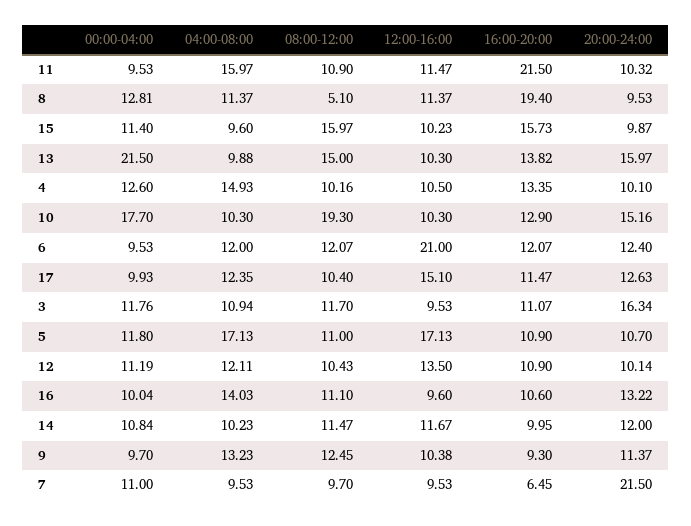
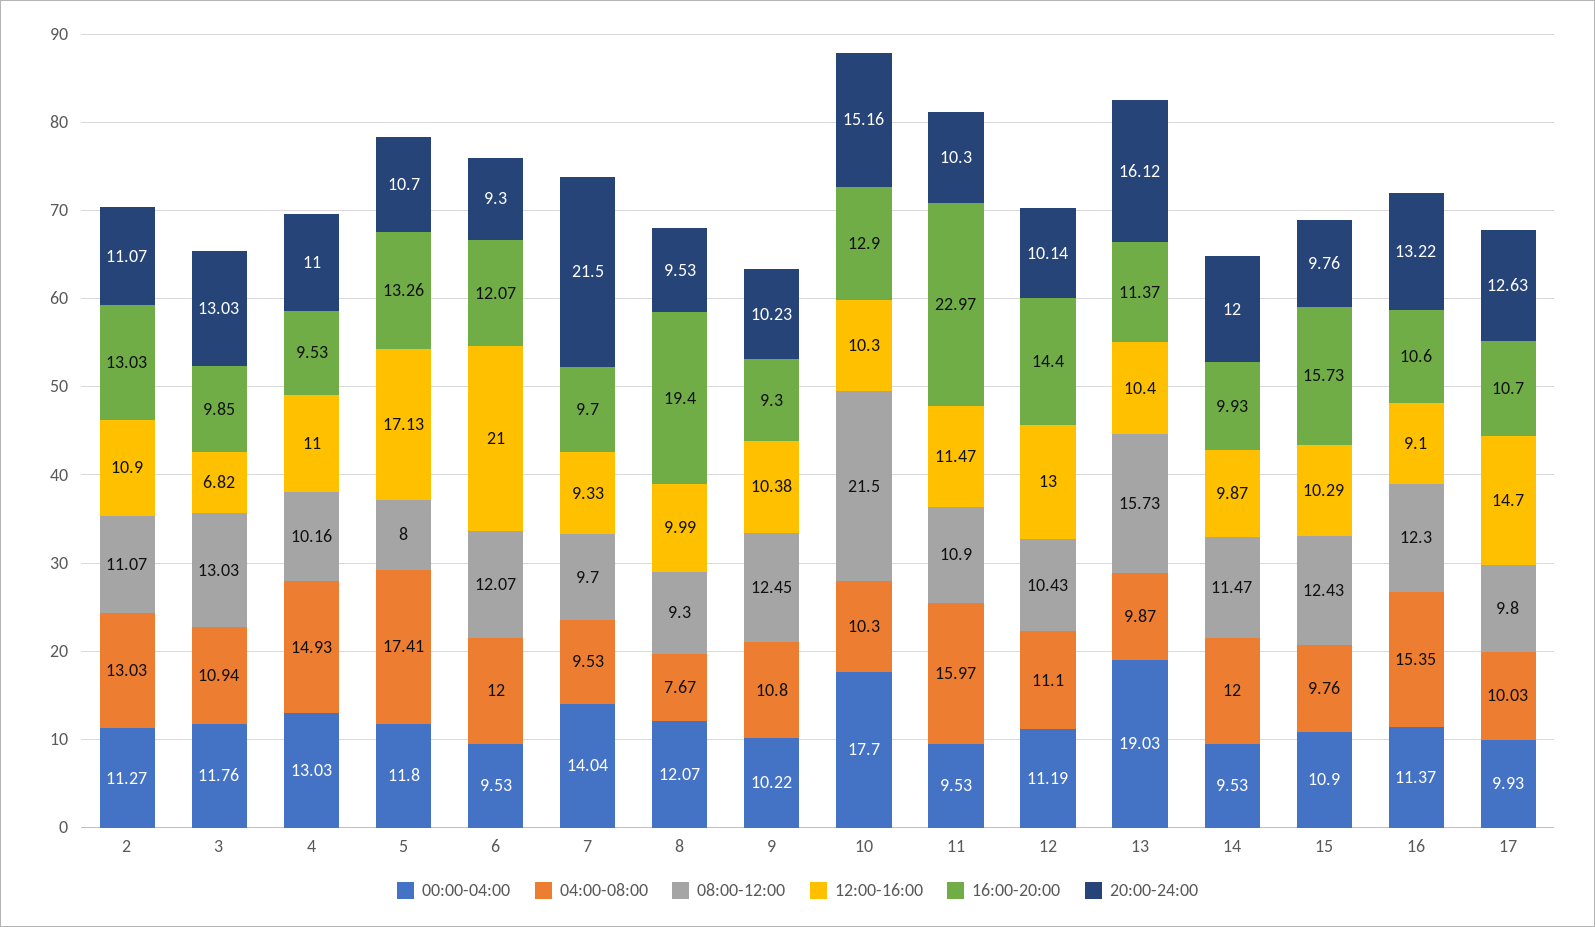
16:00-20:00, 11: 21.5 -> 22.97
20:00-24:00, 11: 10.32 -> 10.3
00:00-04:00, 8: 12.81 -> 12.07
04:00-08:00, 8: 11.37 -> 7.67
08:00-12:00, 8: 5.1 -> 9.3
12:00-16:00, 8: 11.37 -> 9.99
00:00-04:00, 15: 11.4 -> 10.9
04:00-08:00, 15: 9.6 -> 9.76
08:00-12:00, 15: 15.97 -> 12.43
12:00-16:00, 15: 10.23 -> 10.29
20:00-24:00, 15: 9.87 -> 9.76
00:00-04:00, 13: 21.5 -> 19.03
04:00-08:00, 13: 9.88 -> 9.87
08:00-12:00, 13: 15 -> 15.73
12:00-16:00, 13: 10.3 -> 10.4
16:00-20:00, 13: 13.82 -> 11.37
20:00-24:00, 13: 15.97 -> 16.12
00:00-04:00, 4: 12.6 -> 13.03
12:00-16:00, 4: 10.5 -> 11
16:00-20:00, 4: 13.35 -> 9.53
20:00-24:00, 4: 10.1 -> 11
08:00-12:00, 10: 19.3 -> 21.5
20:00-24:00, 6: 12.4 -> 9.3
04:00-08:00, 17: 12.35 -> 10.03
08:00-12:00, 17: 10.4 -> 9.8
12:00-16:00, 17: 15.1 -> 14.7
16:00-20:00, 17: 11.47 -> 10.7
08:00-12:00, 3: 11.7 -> 13.03
12:00-16:00, 3: 9.53 -> 6.82
16:00-20:00, 3: 11.07 -> 9.85
20:00-24:00, 3: 16.34 -> 13.03
04:00-08:00, 5: 17.13 -> 17.41
08:00-12:00, 5: 11 -> 8
16:00-20:00, 5: 10.9 -> 13.26
04:00-08:00, 12: 12.11 -> 11.1
12:00-16:00, 12: 13.5 -> 13
16:00-20:00, 12: 10.9 -> 14.4
00:00-04:00, 16: 10.04 -> 11.37
04:00-08:00, 16: 14.03 -> 15.35
08:00-12:00, 16: 11.1 -> 12.3
12:00-16:00, 16: 9.6 -> 9.1
00:00-04:00, 14: 10.84 -> 9.53
04:00-08:00, 14: 10.23 -> 12
12:00-16:00, 14: 11.67 -> 9.87
16:00-20:00, 14: 9.95 -> 9.93
00:00-04:00, 9: 9.7 -> 10.22
04:00-08:00, 9: 13.23 -> 10.8
20:00-24:00, 9: 11.37 -> 10.23
00:00-04:00, 7: 11 -> 14.04
12:00-16:00, 7: 9.53 -> 9.33
16:00-20:00, 7: 6.45 -> 9.7
00:00-04:00, 2: none -> 11.27
04:00-08:00, 2: none -> 13.03
08:00-12:00, 2: none -> 11.07
12:00-16:00, 2: none -> 10.9
16:00-20:00, 2: none -> 13.03
20:00-24:00, 2: none -> 11.07

